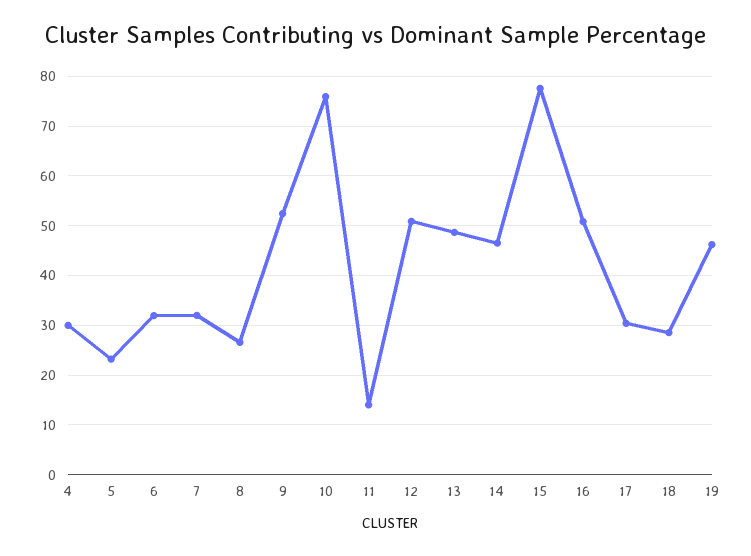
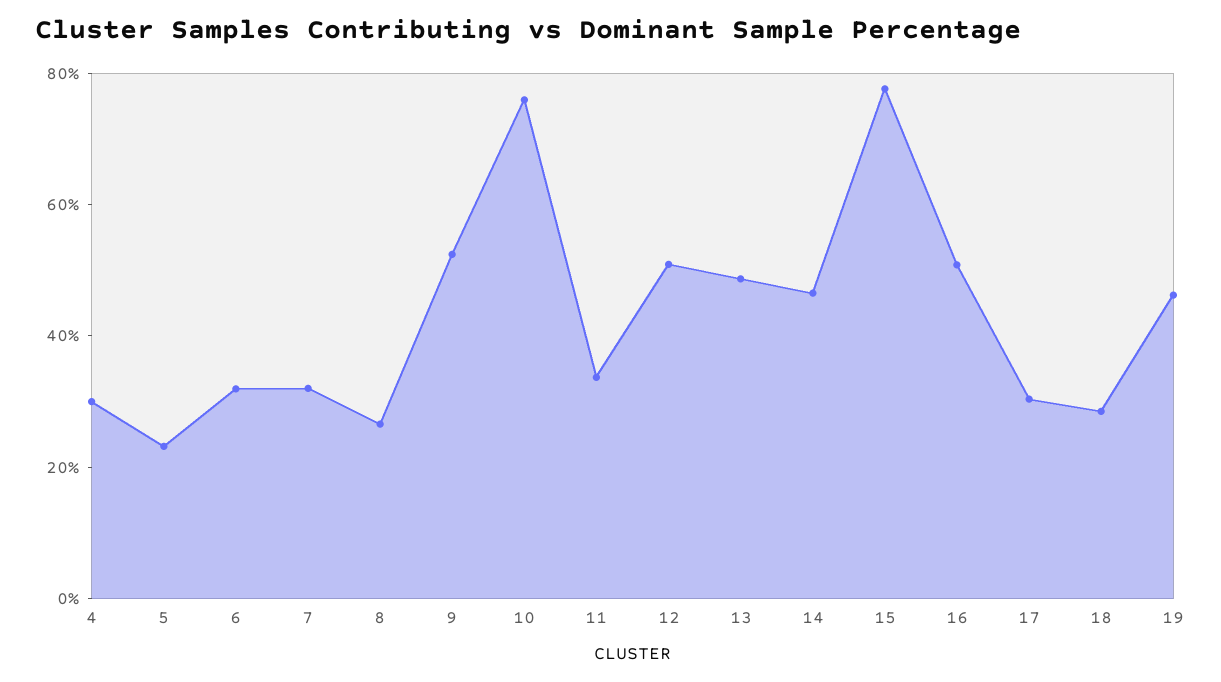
11: 14 -> 35

